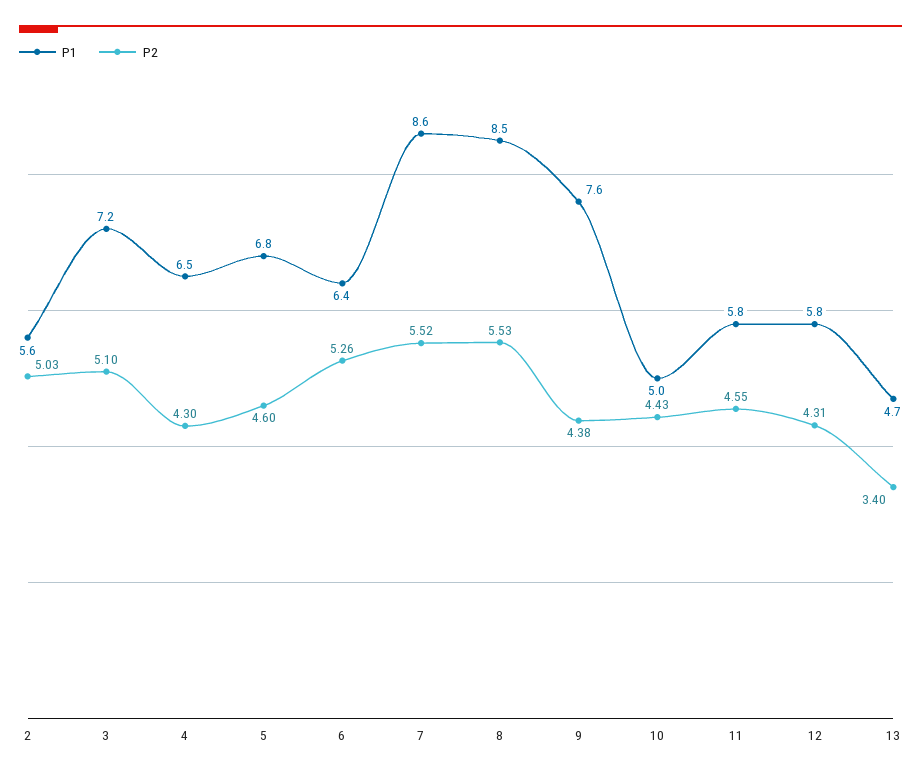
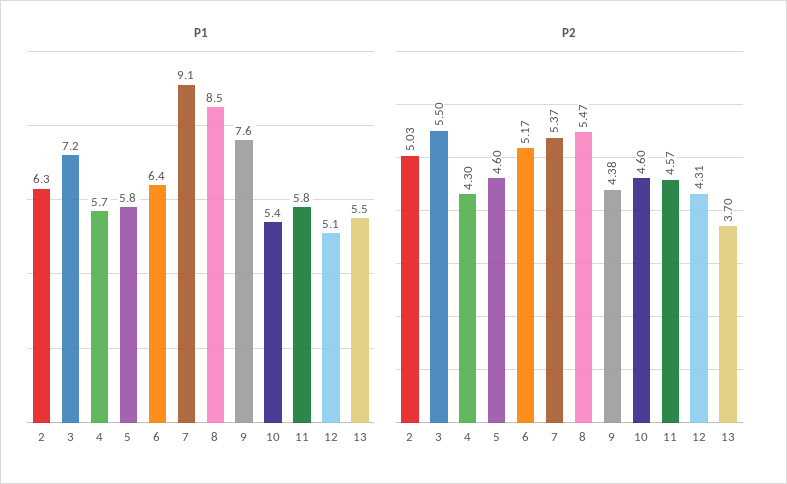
P1, 2: 5.6 -> 6.3
P2, 3: 5.1 -> 5.5
P1, 4: 6.5 -> 5.7
P1, 5: 6.8 -> 5.8
P2, 6: 5.26 -> 5.17
P1, 7: 8.6 -> 9.1
P2, 7: 5.52 -> 5.37
P2, 8: 5.53 -> 5.47
P1, 10: 5 -> 5.4
P2, 10: 4.43 -> 4.6
P2, 11: 4.55 -> 4.57
P1, 12: 5.8 -> 5.1
P1, 13: 4.7 -> 5.5
P2, 13: 3.4 -> 3.7

